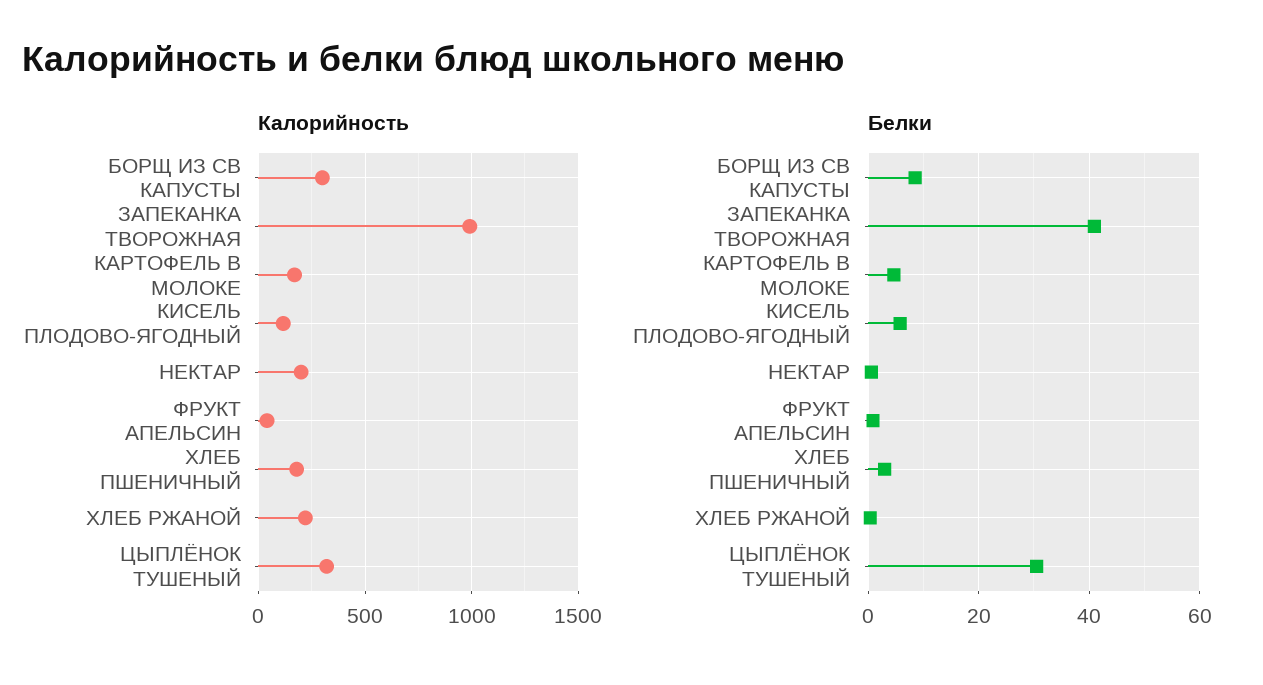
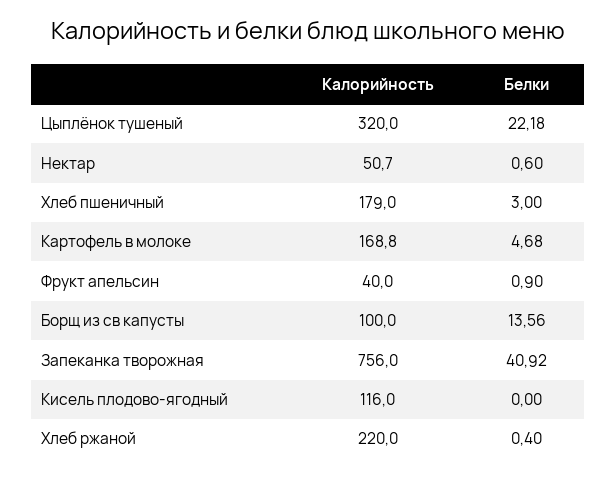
Калорийность, БОРЩ ИЗ СВ КАПУСТЫ: 300 -> 100
Калорийность, ЗАПЕКАНКА ТВОРОЖНАЯ: 1000 -> 756
Калорийность, НЕКТАР: 200 -> 50.7
Белки, БОРЩ ИЗ СВ КАПУСТЫ: 8 -> 13.56
Белки, КИСЕЛЬ ПЛОДОВО-ЯГОДНЫЙ: 6 -> 0
Белки, ЦЫПЛЁНОК ТУШЕНЫЙ: 30 -> 22.18

